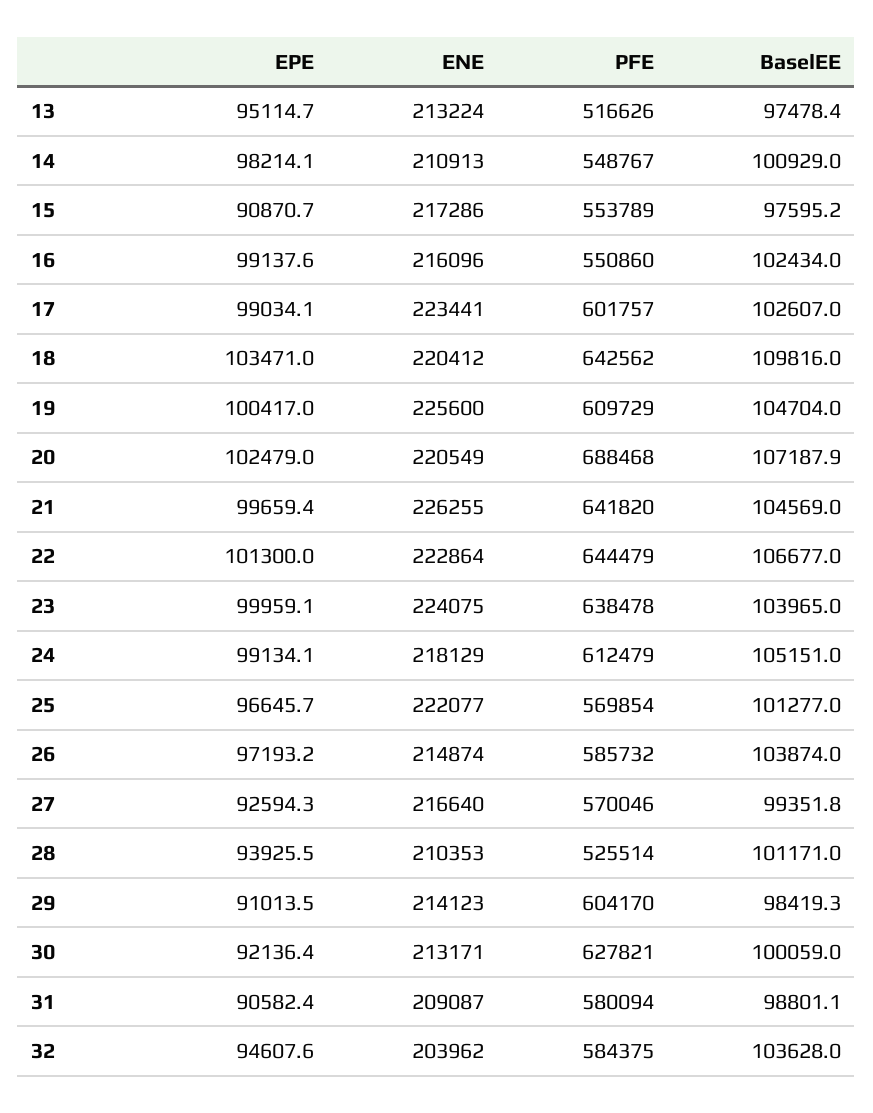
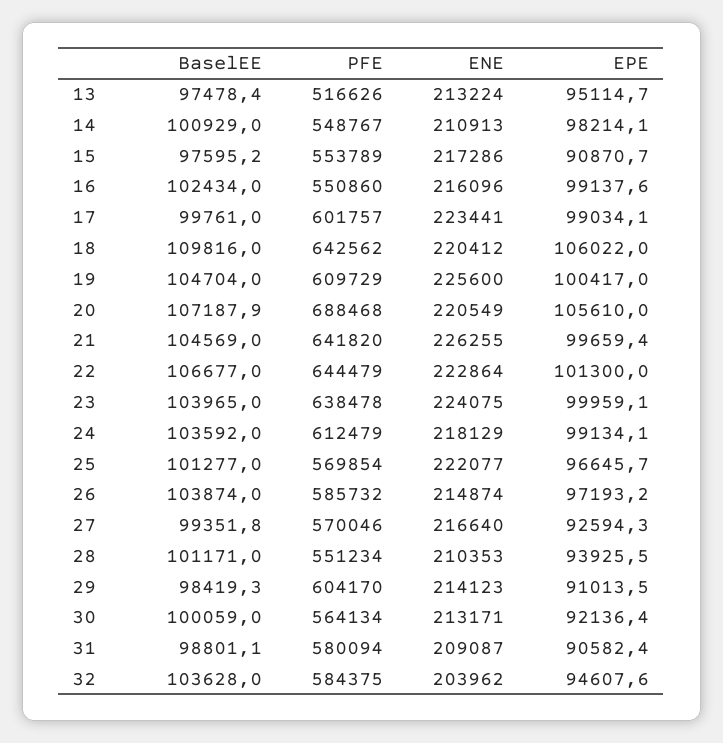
BaselEE, 17: 102607 -> 99761
EPE, 18: 103471 -> 106022
EPE, 20: 102479 -> 105610
BaselEE, 24: 105151 -> 103592
PFE, 28: 525514 -> 551234
PFE, 30: 627821 -> 564134

